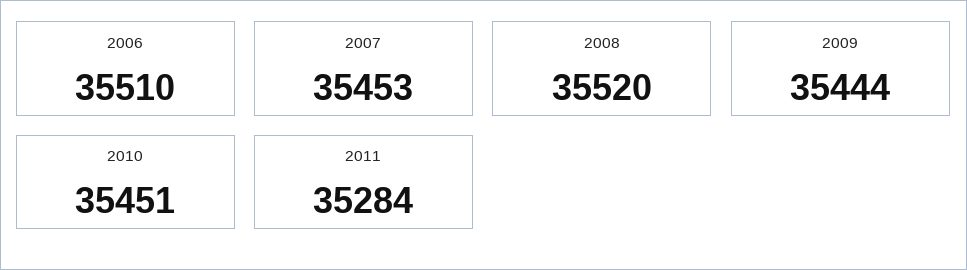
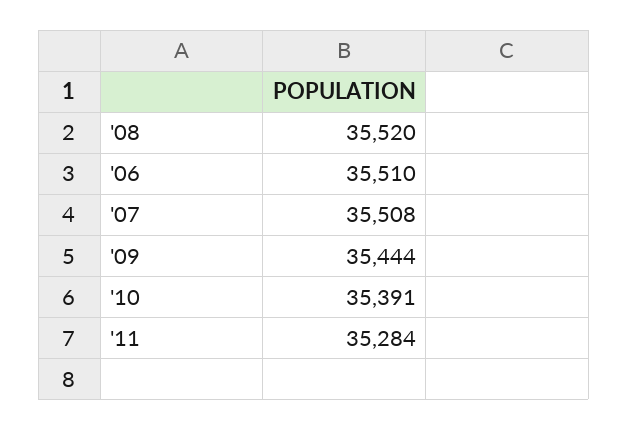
2007: 35453 -> 35508
2010: 35451 -> 35391

